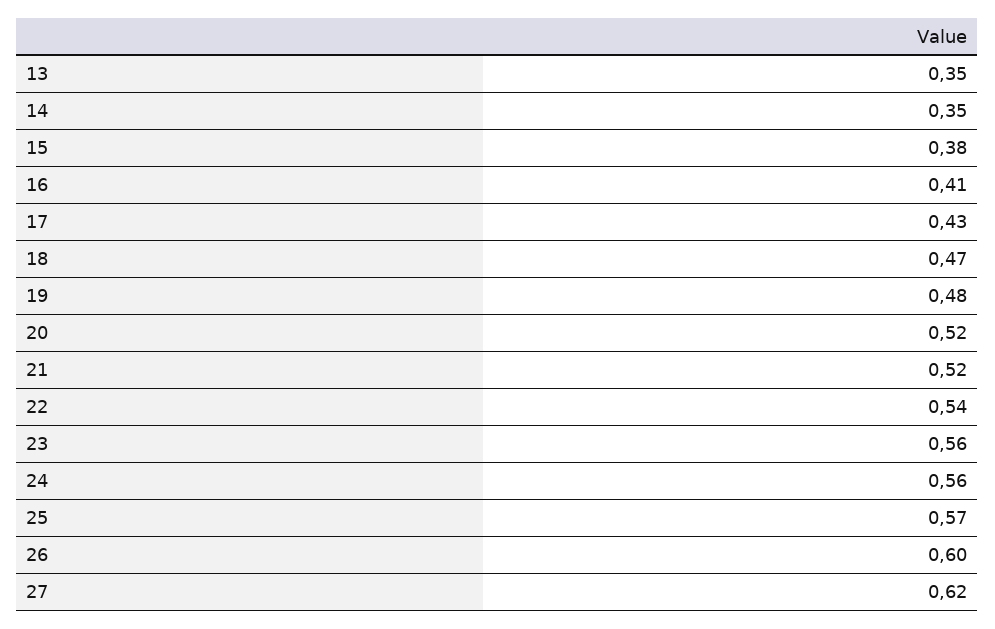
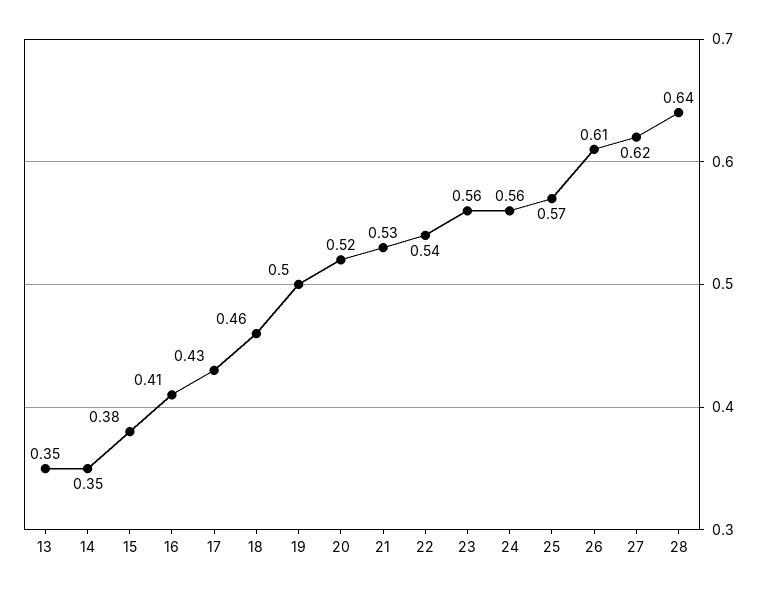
18: 0.47 -> 0.46
19: 0.48 -> 0.5
21: 0.52 -> 0.53
26: 0.6 -> 0.61
28: none -> 0.64

